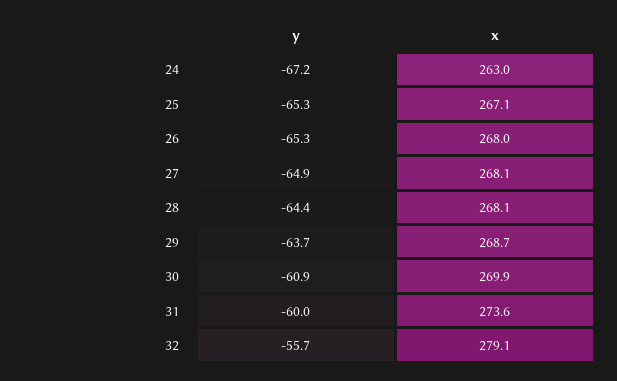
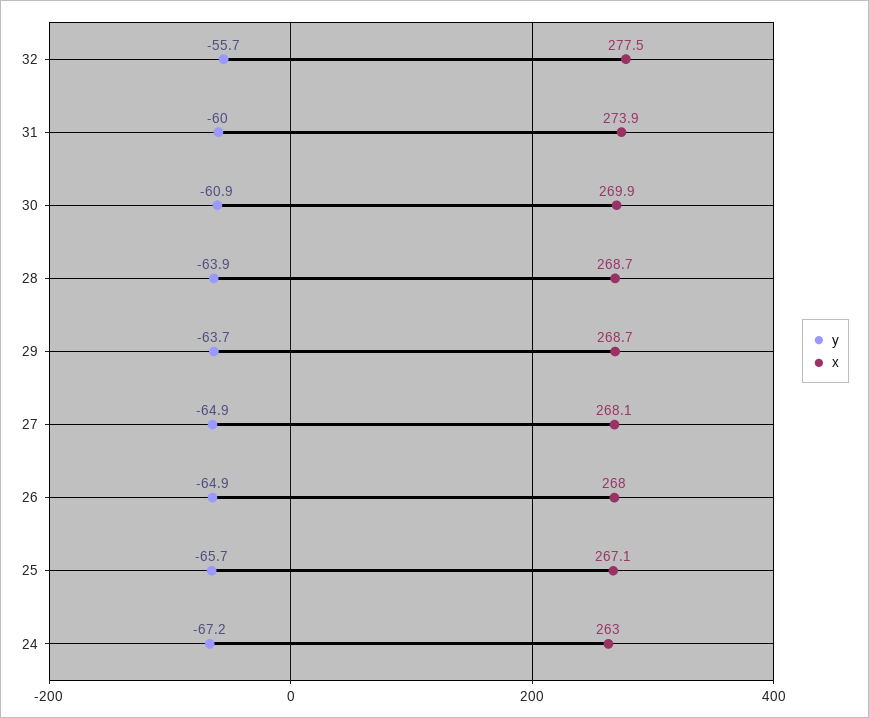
y, 25: -65.3 -> -65.7
y, 26: -65.3 -> -64.9
y, 28: -64.4 -> -63.9
x, 28: 268.1 -> 268.7
x, 31: 273.6 -> 273.9
x, 32: 279.1 -> 277.5

